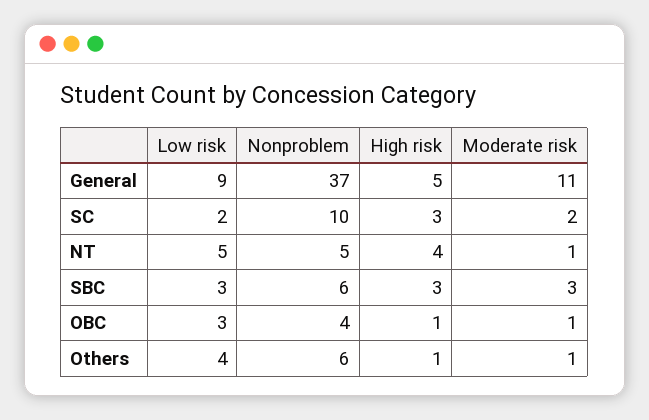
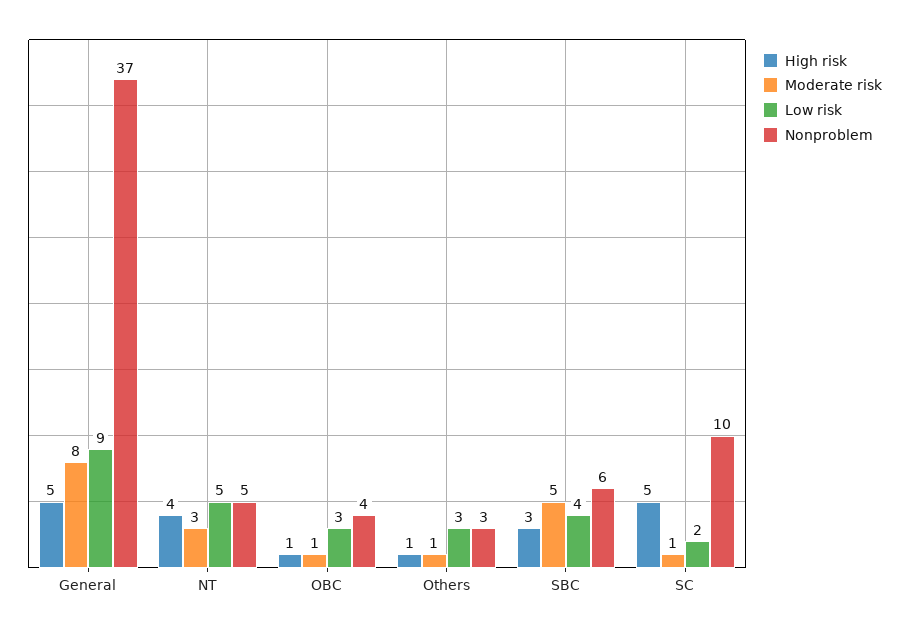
Moderate risk, General: 11 -> 8
High risk, SC: 3 -> 5
Moderate risk, SC: 2 -> 1
Moderate risk, NT: 1 -> 3
Low risk, SBC: 3 -> 4
Moderate risk, SBC: 3 -> 5
Low risk, Others: 4 -> 3
Nonproblem, Others: 6 -> 3

